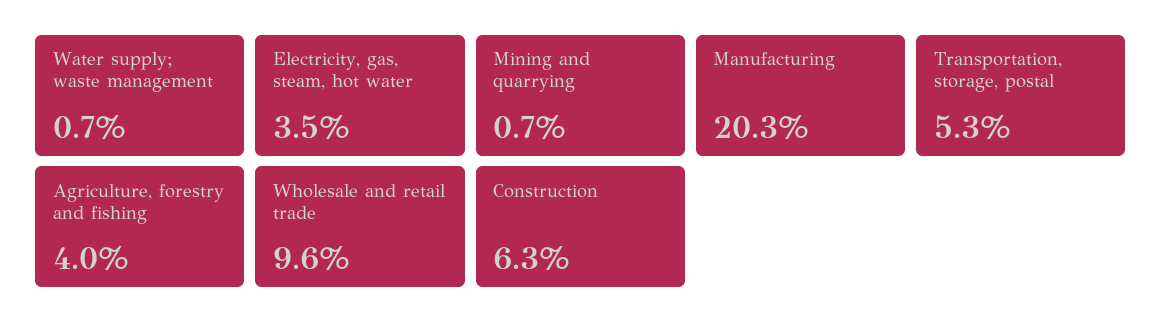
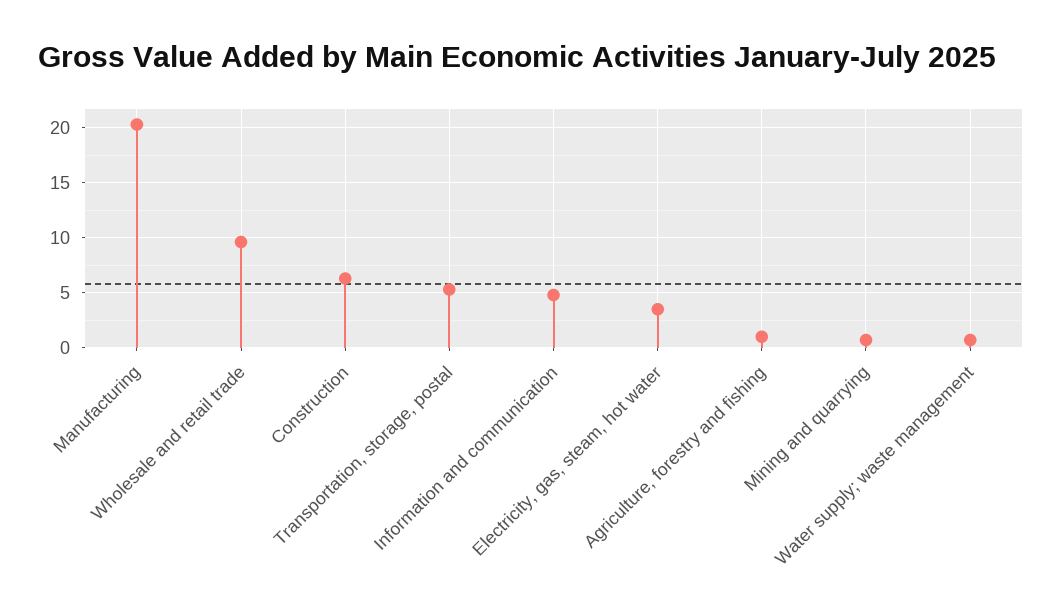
Agriculture, forestry and fishing: 4 -> 1
Information and communication: none -> 5

